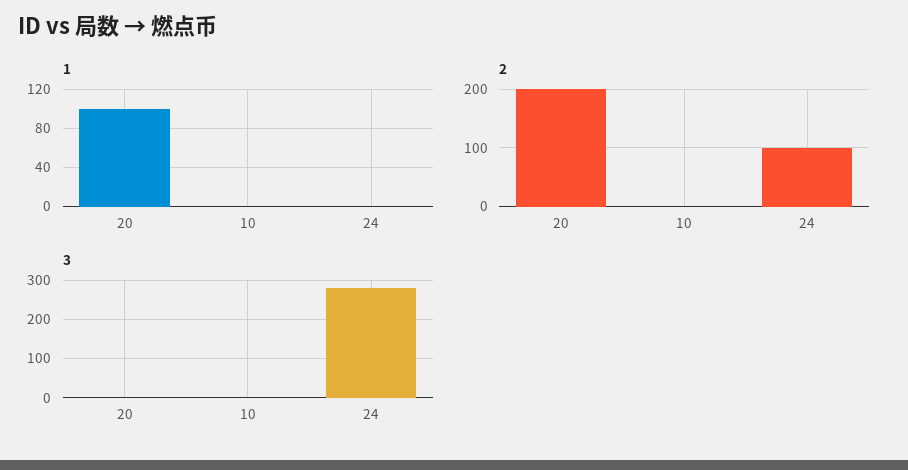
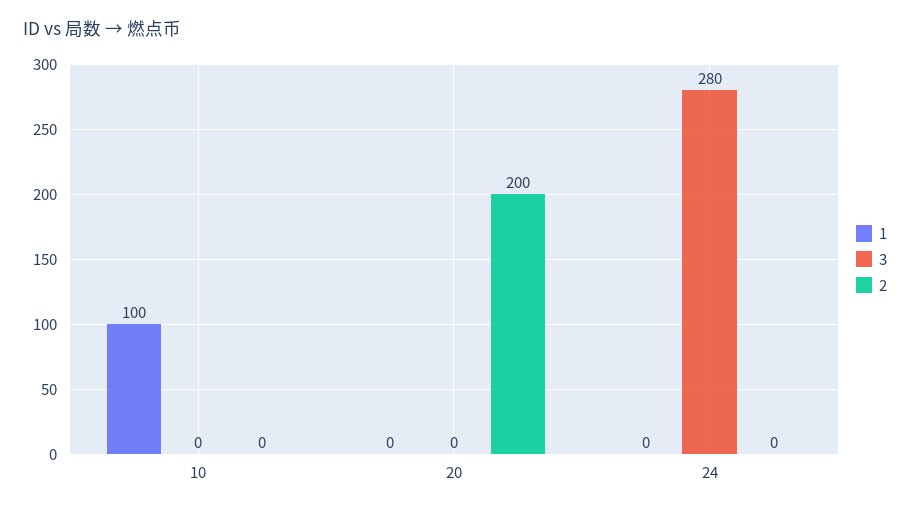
1, 20: 100 -> 0
1, 10: 0 -> 100
2, 24: 100 -> 0

